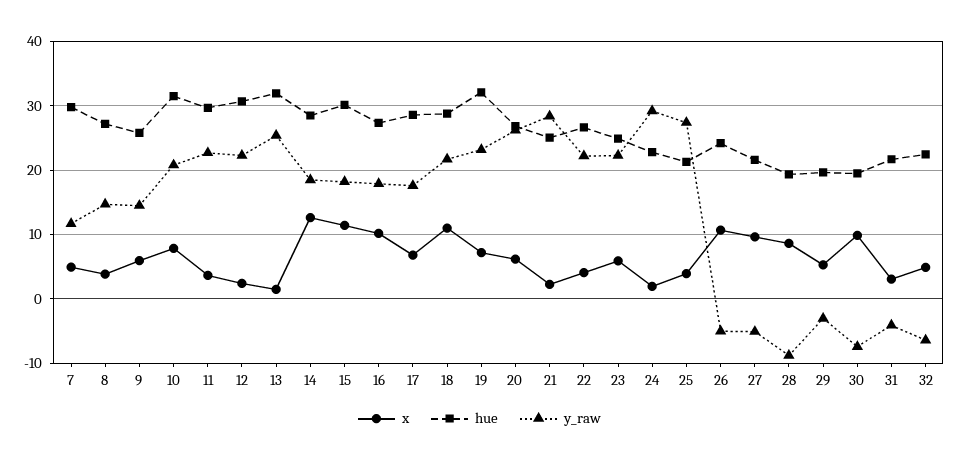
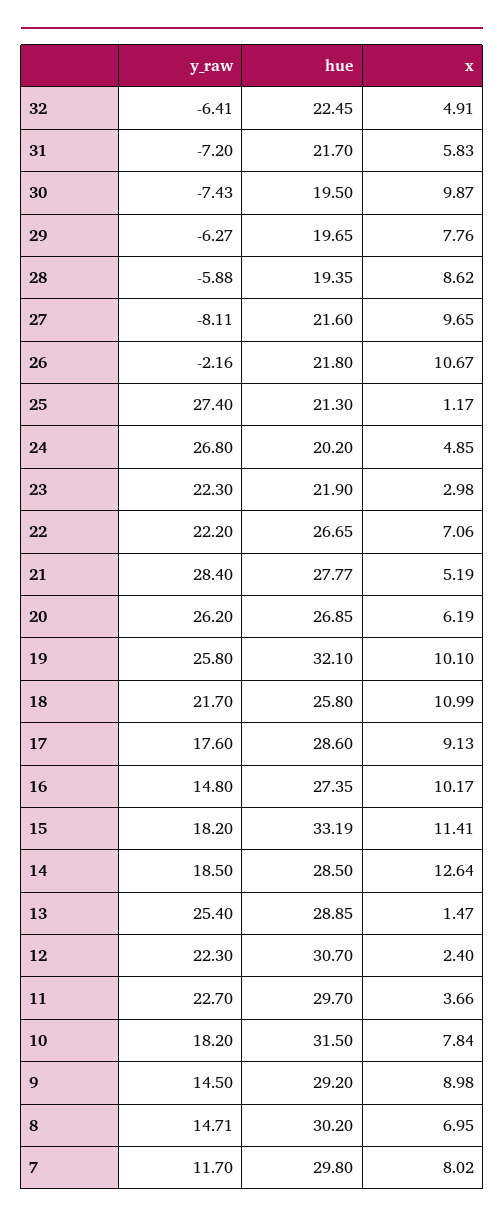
x, 7: 5 -> 8.02
x, 8: 4 -> 6.95
hue, 8: 27 -> 30.2
x, 9: 6 -> 8.98
hue, 9: 26 -> 29.2
y_raw, 10: 21 -> 18.2
hue, 13: 32 -> 28.85
hue, 15: 30 -> 33.19
y_raw, 16: 18 -> 14.8
x, 17: 7 -> 9.13
hue, 18: 29 -> 25.8
x, 19: 7 -> 10.1
y_raw, 19: 23 -> 25.8
x, 21: 2 -> 5.19
hue, 21: 25 -> 27.77
x, 22: 4 -> 7.06
x, 23: 6 -> 2.98
hue, 23: 25 -> 21.9
x, 24: 2 -> 4.85
hue, 24: 23 -> 20.2
y_raw, 24: 29 -> 26.8
x, 25: 4 -> 1.17
hue, 26: 24 -> 21.8
y_raw, 26: -5 -> -2.16
y_raw, 27: -5 -> -8.11
y_raw, 28: -9 -> -5.88
x, 29: 5 -> 7.76
y_raw, 29: -3 -> -6.27
x, 31: 3 -> 5.83
y_raw, 31: -4 -> -7.2

